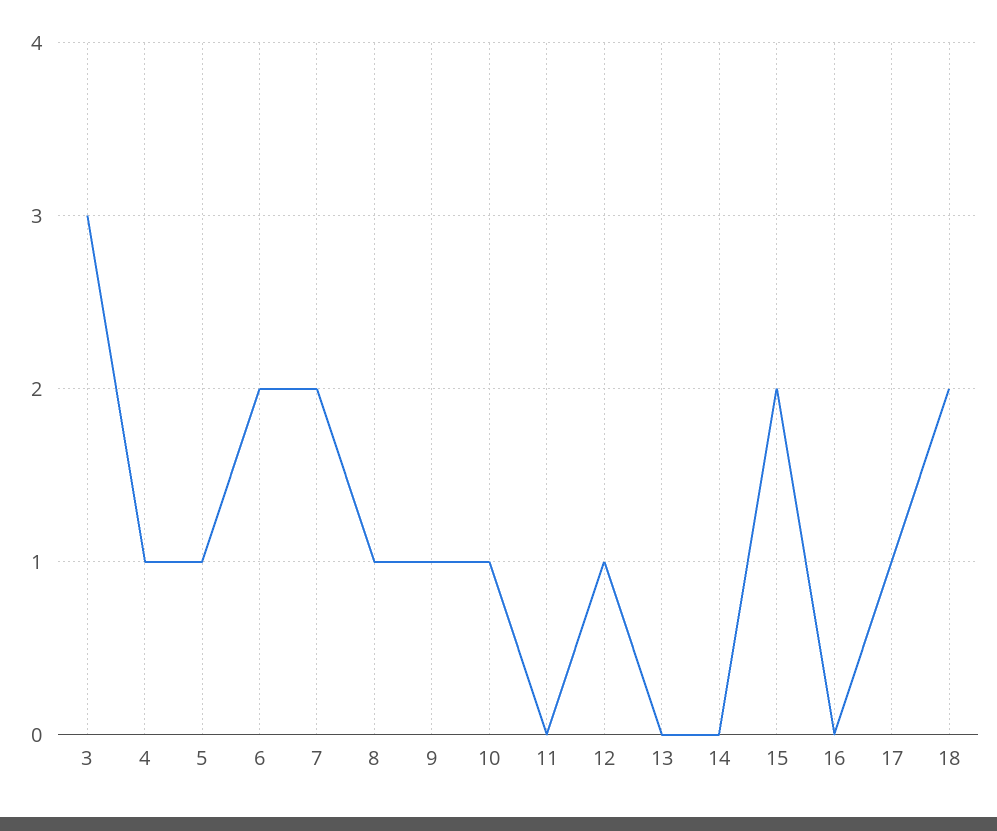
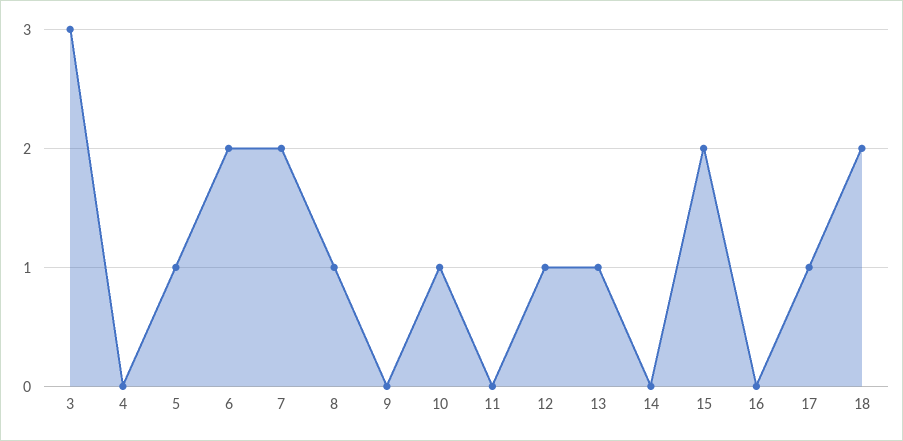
4: 1 -> 0
9: 1 -> 0
13: 0 -> 1

